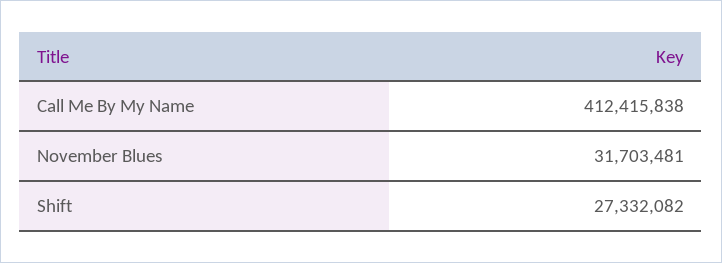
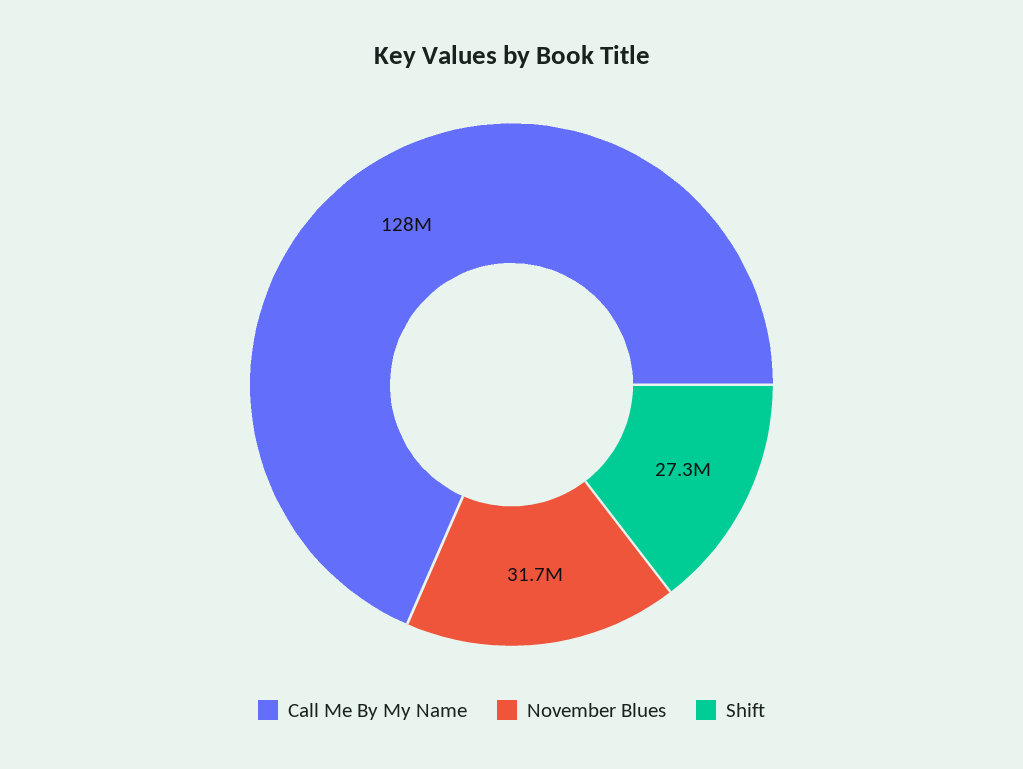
Call Me By My Name: 412415838 -> 128000000

